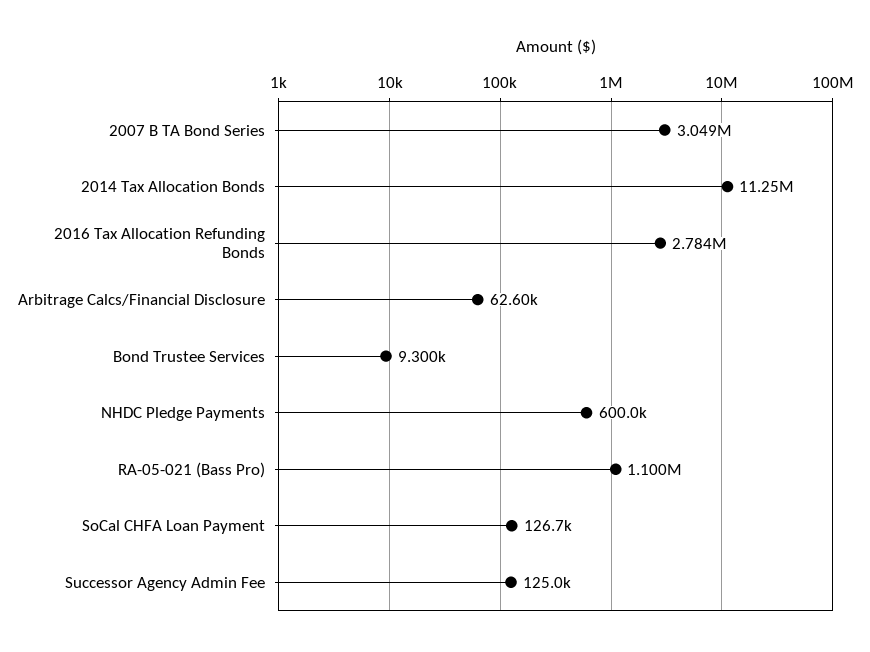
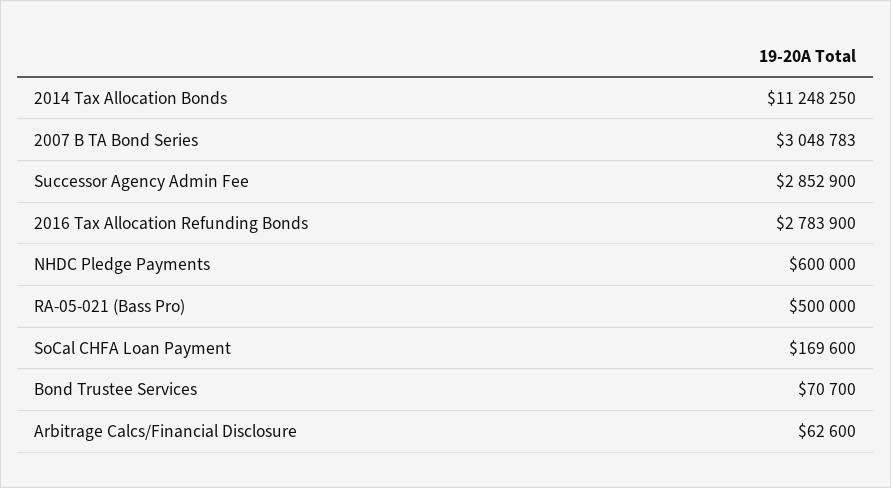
Bond Trustee Services: 9300 -> 70700
RA-05-021 (Bass Pro): 1100000 -> 500000
SoCal CHFA Loan Payment: 126700 -> 169600
Successor Agency Admin Fee: 125000 -> 2852900

